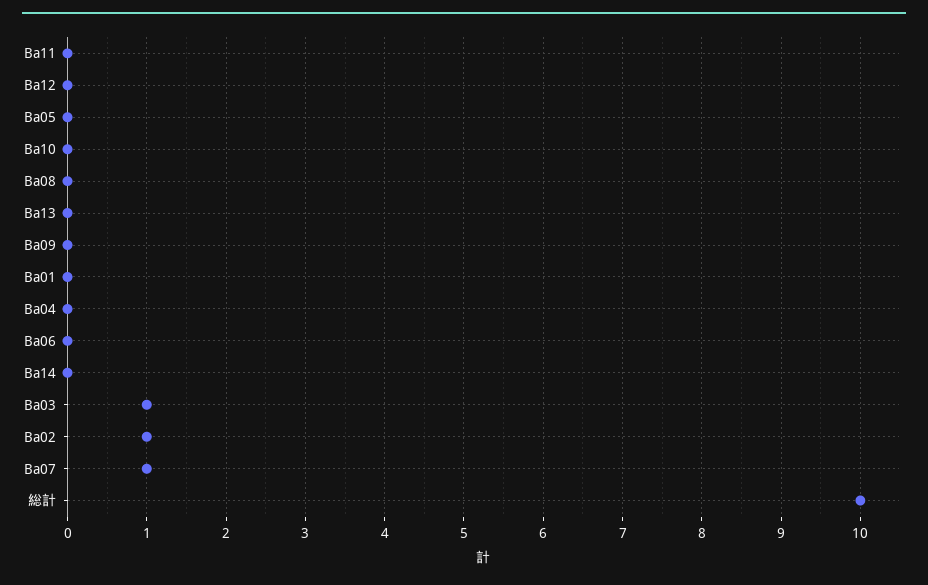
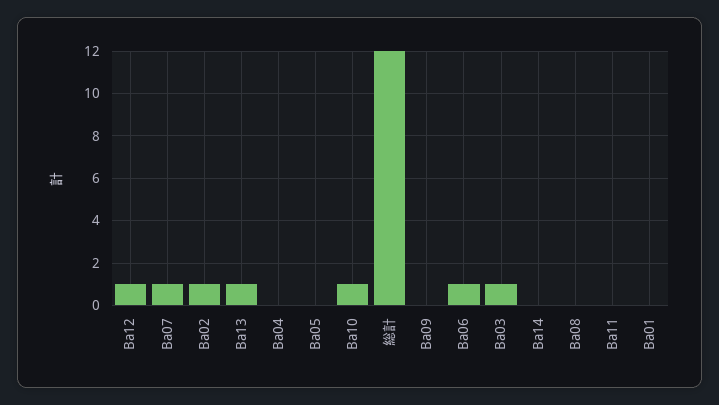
Ba12: 0 -> 1
Ba10: 0 -> 1
Ba13: 0 -> 1
Ba06: 0 -> 1
総計: 10 -> 12

